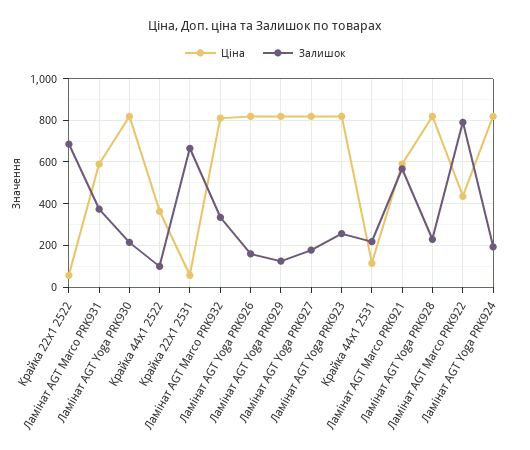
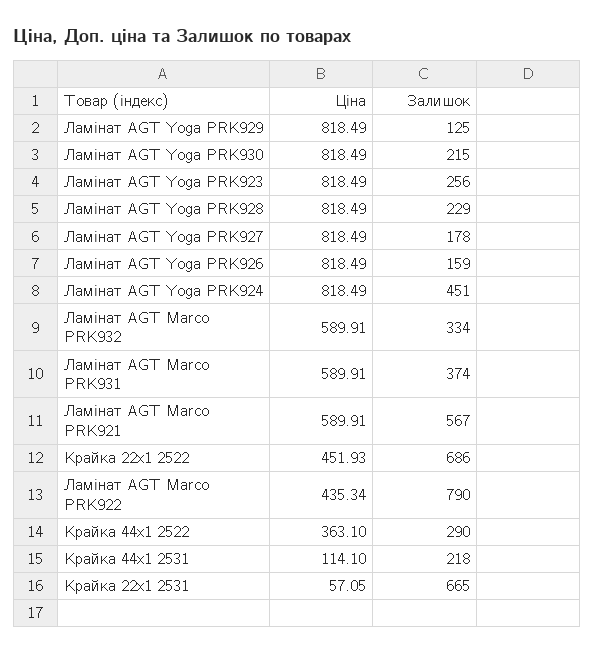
Ціна, Крайка 22x1 2522: 50 -> 451.93
Залишок, Крайка 44x1 2522: 100 -> 290
Ціна, Ламінат AGT Marco PRK932: 800 -> 589.91
Залишок, Ламінат AGT Yoga PRK924: 200 -> 451

